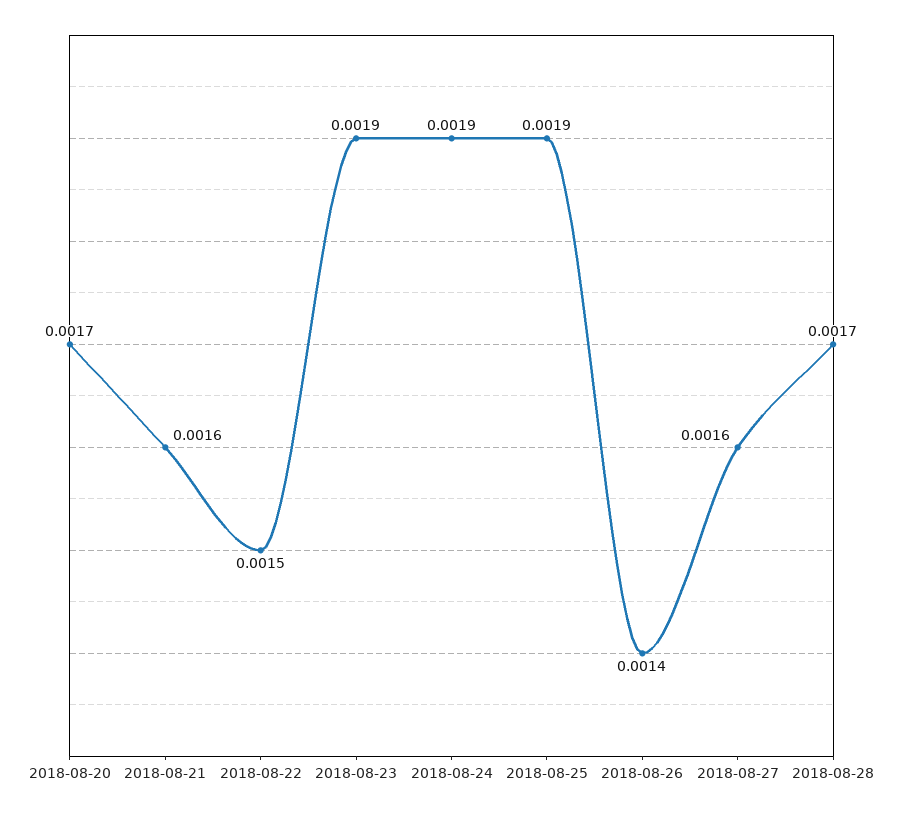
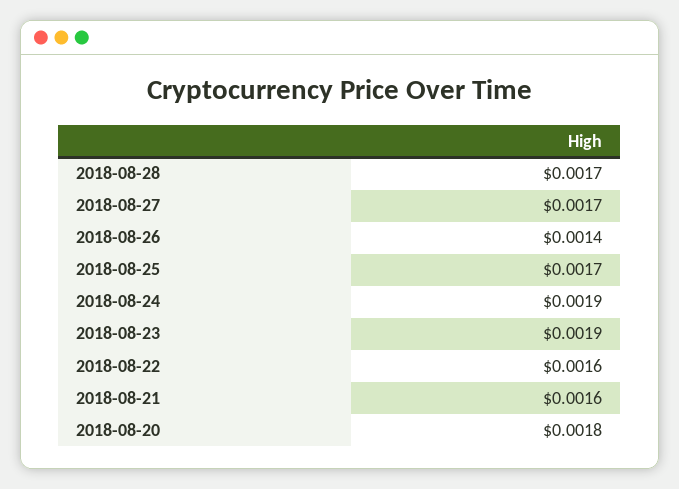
2018-08-20: 0.0017 -> 0.0018
2018-08-22: 0.0015 -> 0.0016
2018-08-25: 0.0019 -> 0.0017
2018-08-27: 0.0016 -> 0.0017

